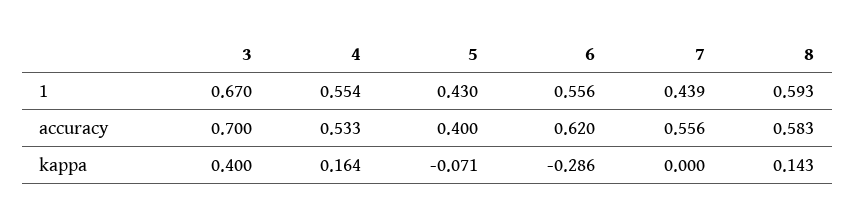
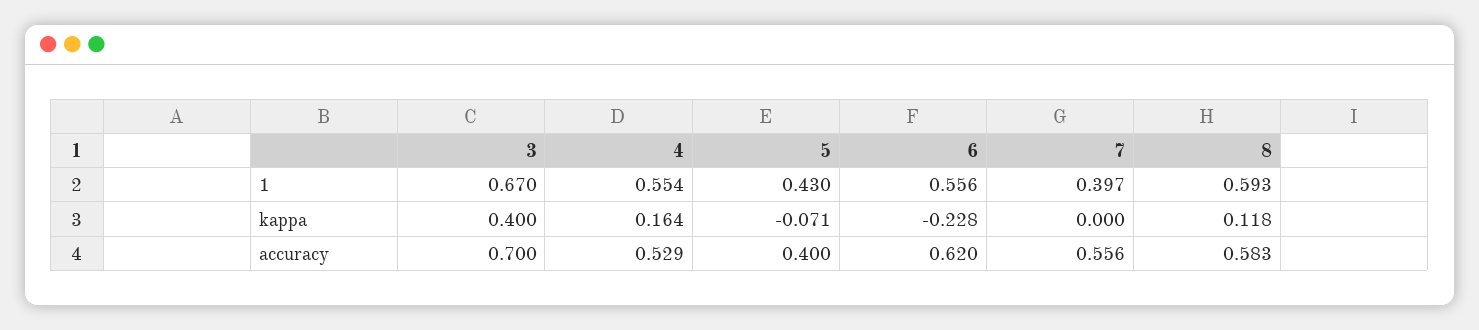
7, 1: 0.439 -> 0.397
4, accuracy: 0.533 -> 0.529
6, kappa: -0.286 -> -0.228
8, kappa: 0.143 -> 0.118

